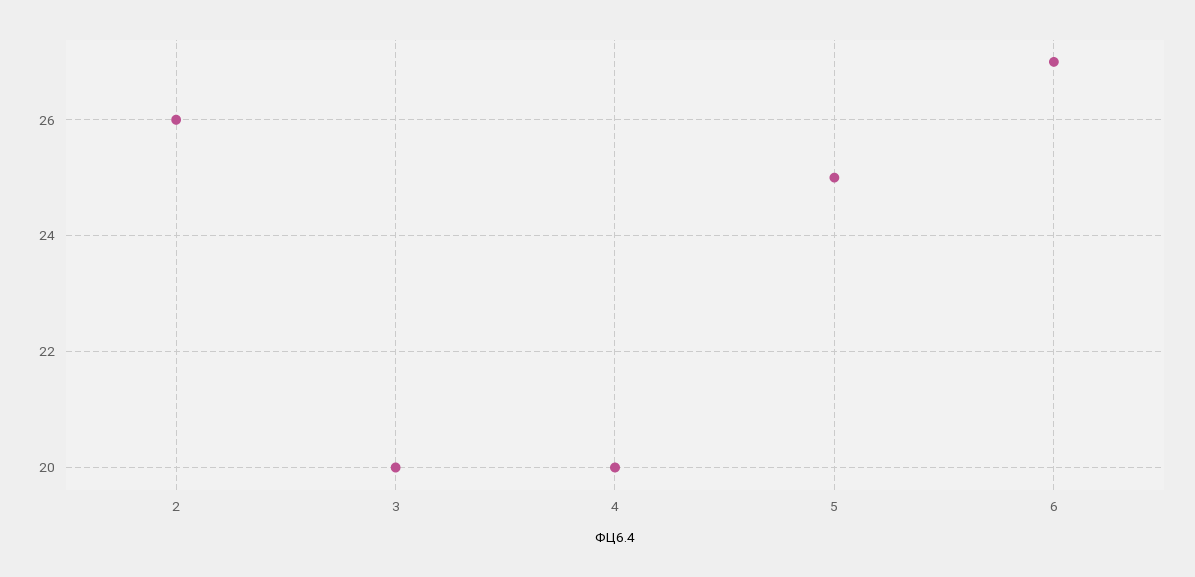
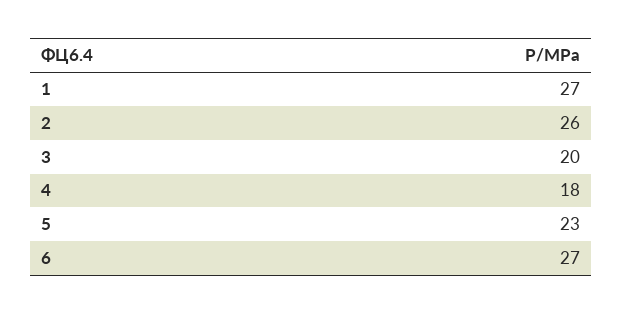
4: 20 -> 18
5: 25 -> 23
1: none -> 27

